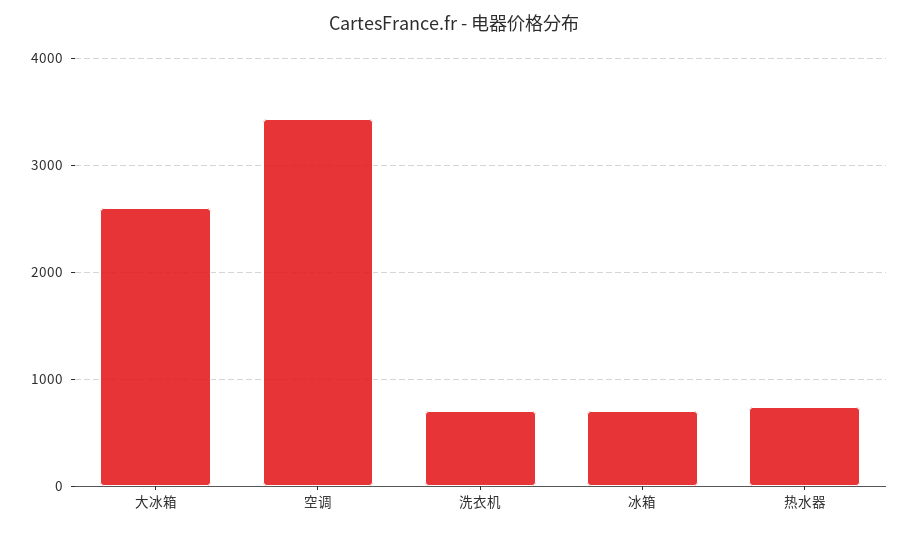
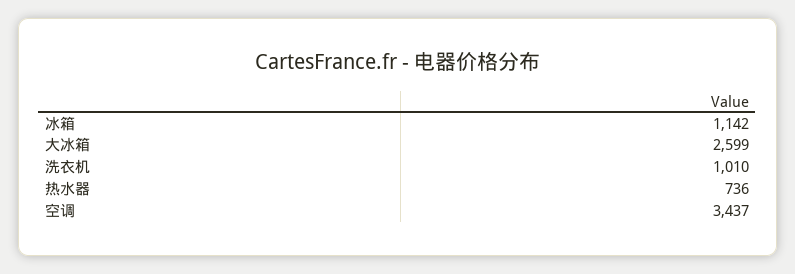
洗衣机: 700 -> 1010
冰箱: 700 -> 1142

